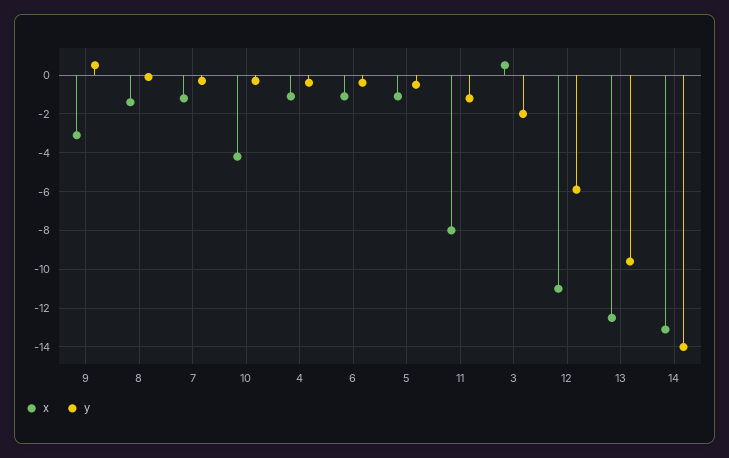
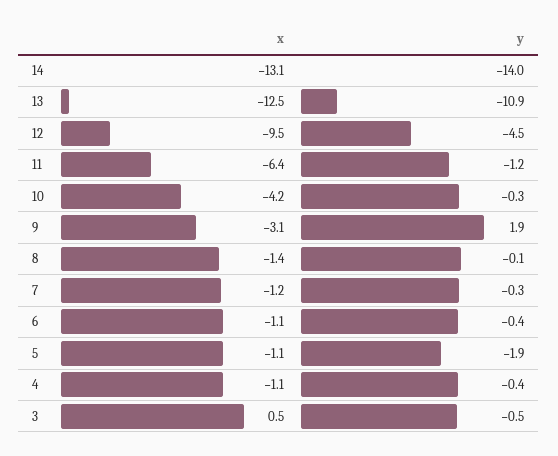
y, 9: 0.5 -> 1.9
y, 5: -0.5 -> -1.9
x, 11: -8 -> -6.4
y, 3: -2 -> -0.5
x, 12: -11 -> -9.5
y, 12: -6 -> -4.5
y, 13: -9.5 -> -10.9

